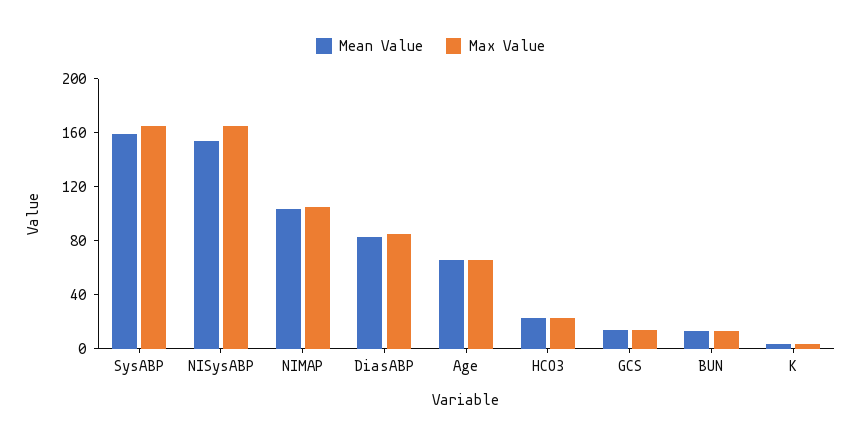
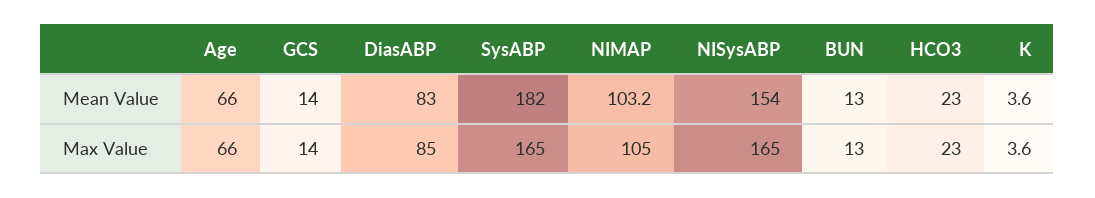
Mean Value, SysABP: 160 -> 182

